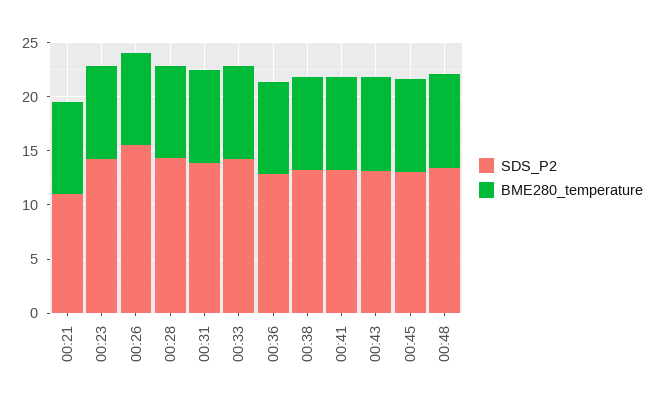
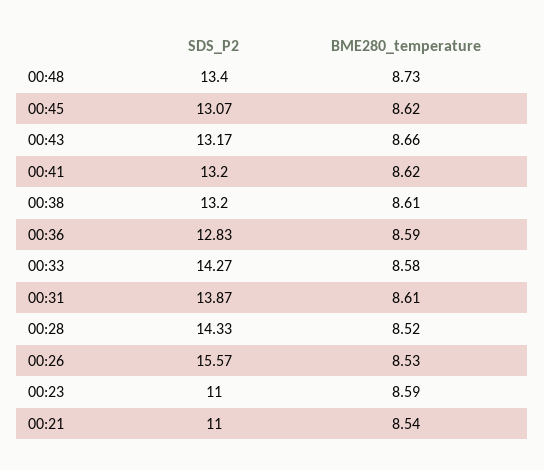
SDS_P2, 00:23: 14 -> 11

